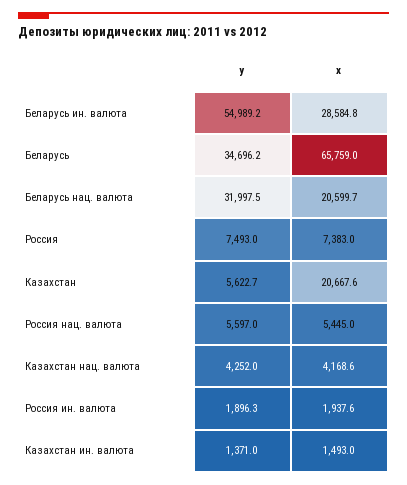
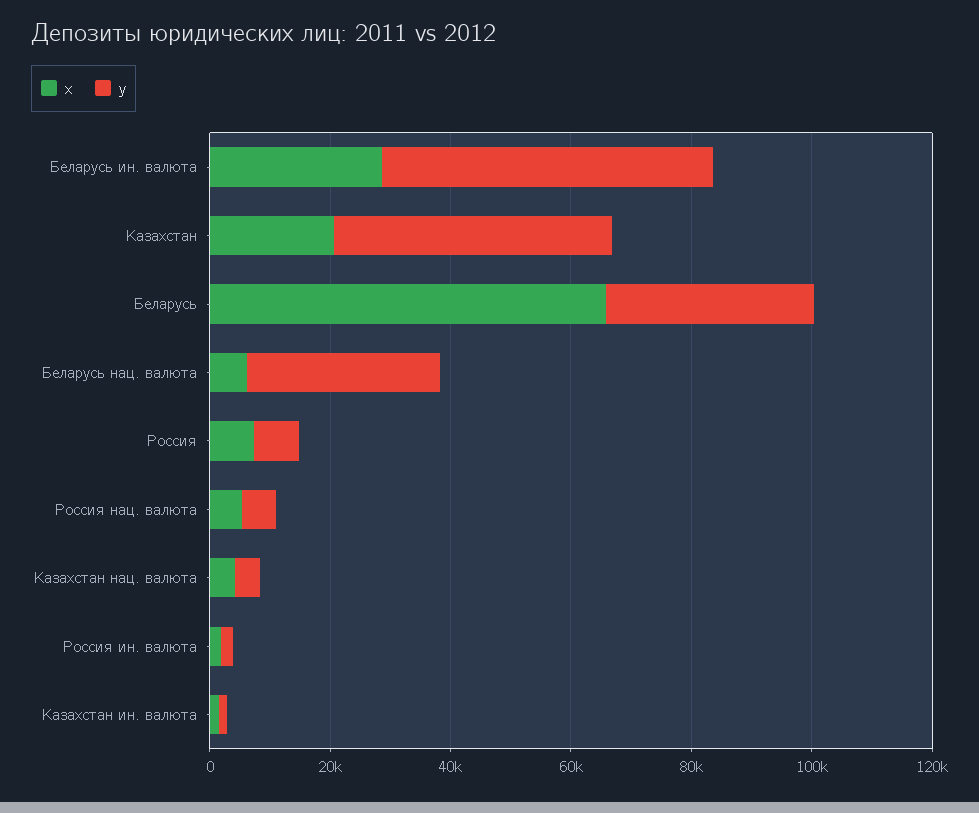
x, Беларусь нац. валюта: 20599.7 -> 5000
y, Казахстан: 5622.7 -> 45000

